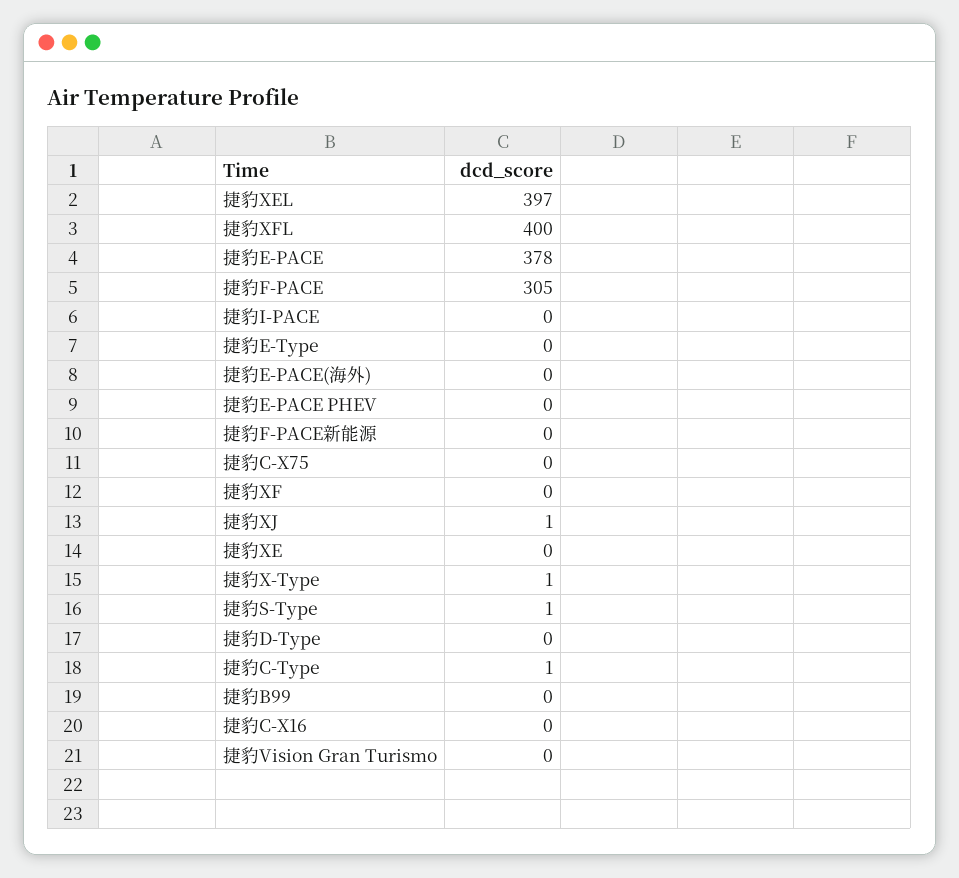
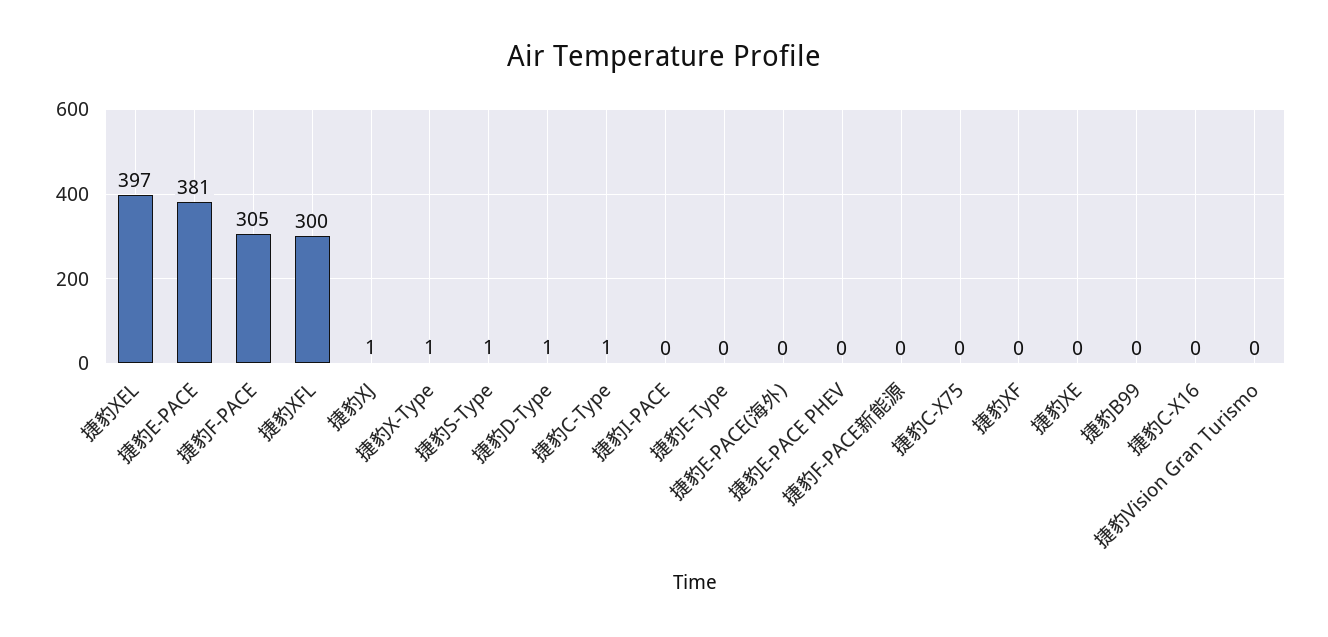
捷豹XFL: 400 -> 300
捷豹E-PACE: 378 -> 381
捷豹D-Type: 0 -> 1

